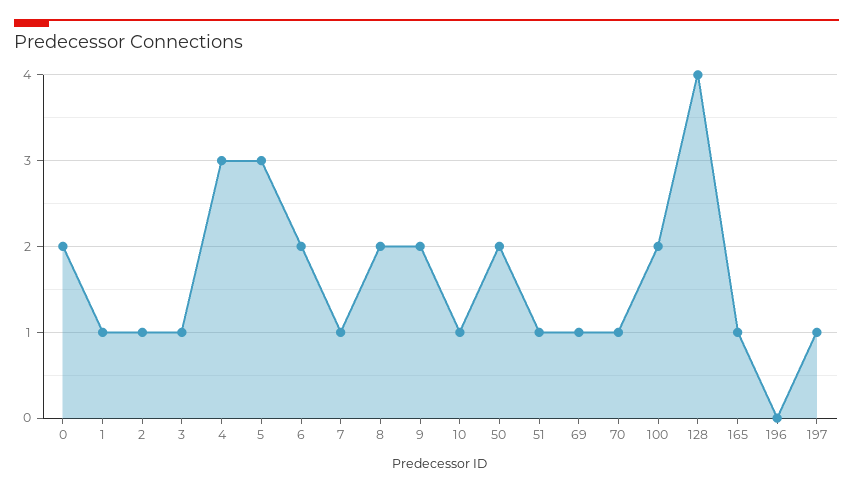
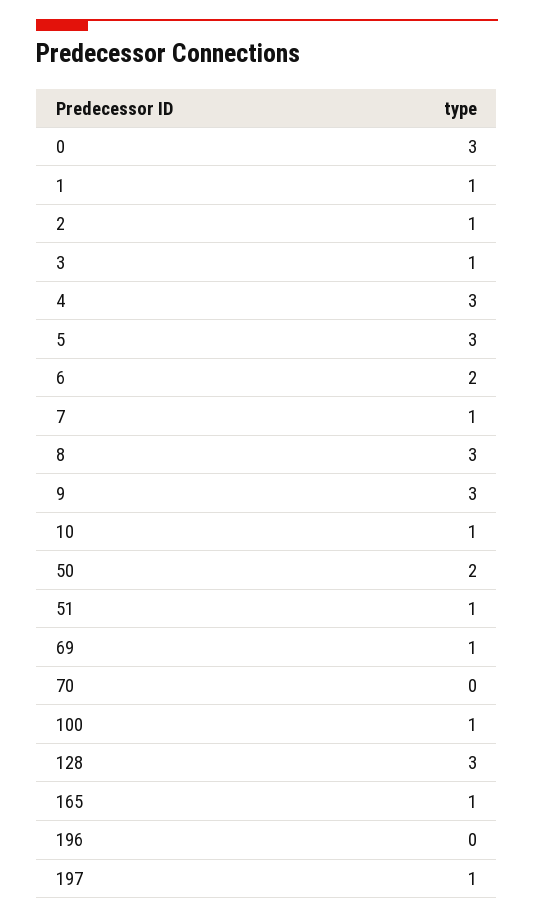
0: 2 -> 3
8: 2 -> 3
9: 2 -> 3
70: 1 -> 0
100: 2 -> 1
128: 4 -> 3

